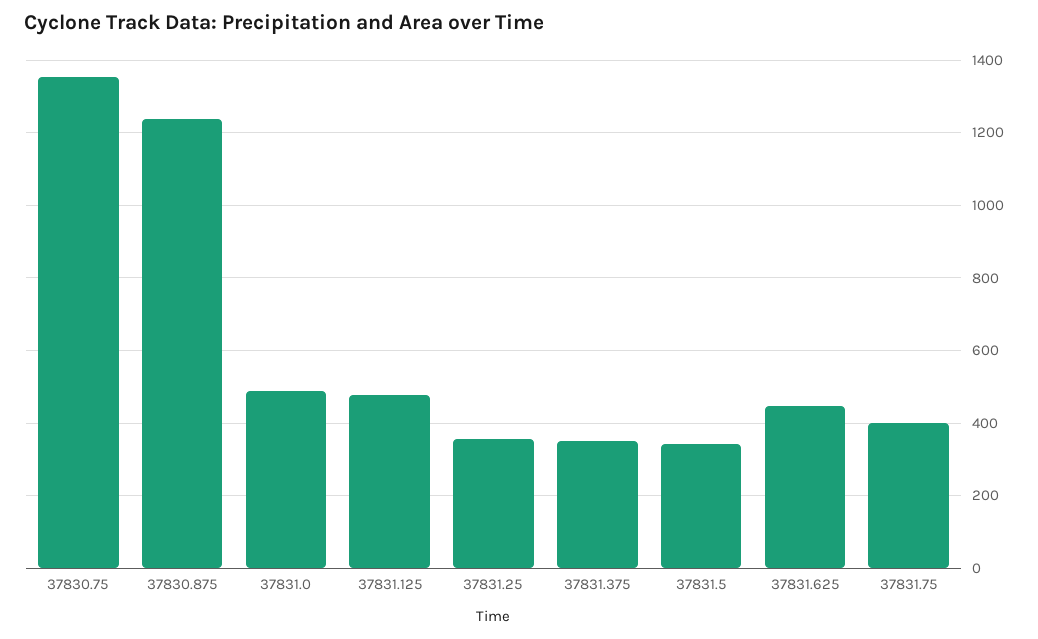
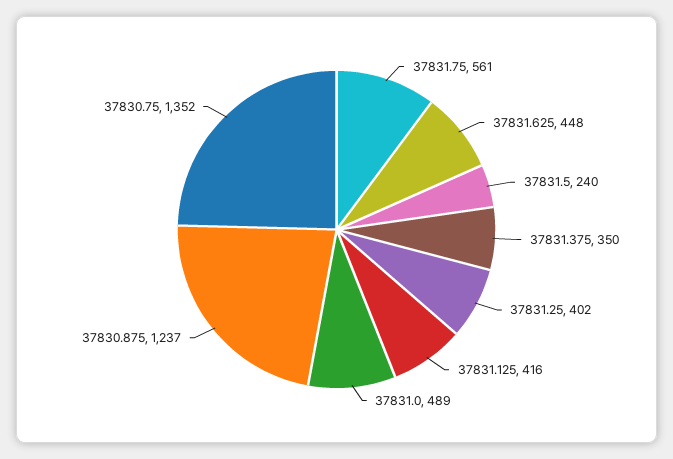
37831.125: 480 -> 416
37831.25: 360 -> 402
37831.5: 340 -> 240
37831.75: 400 -> 561

